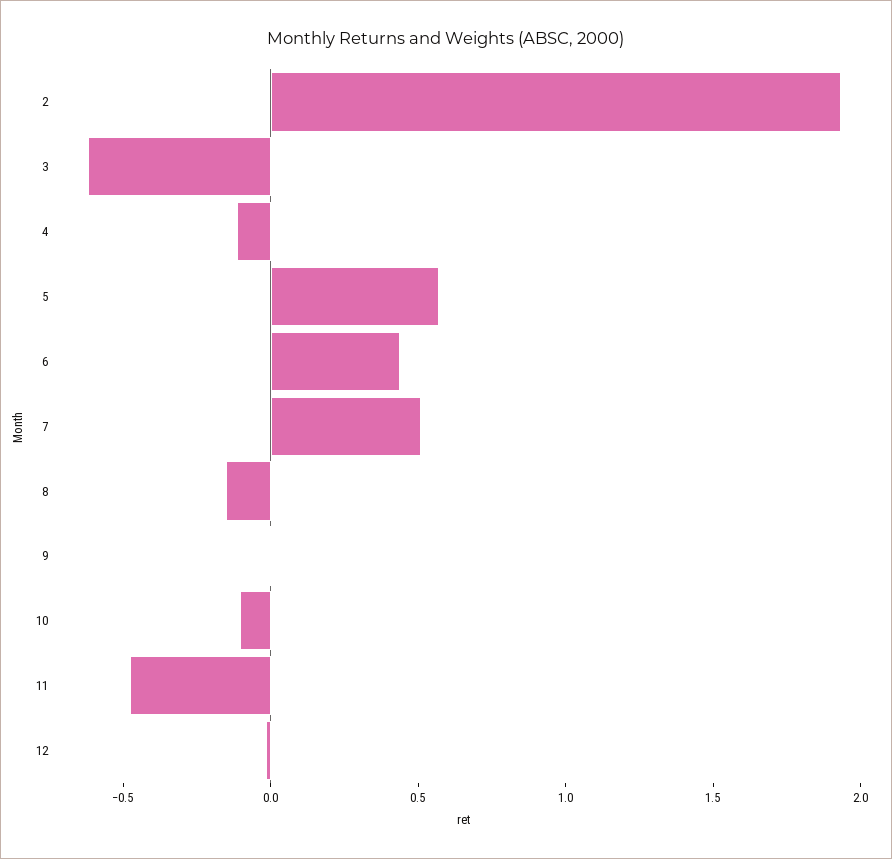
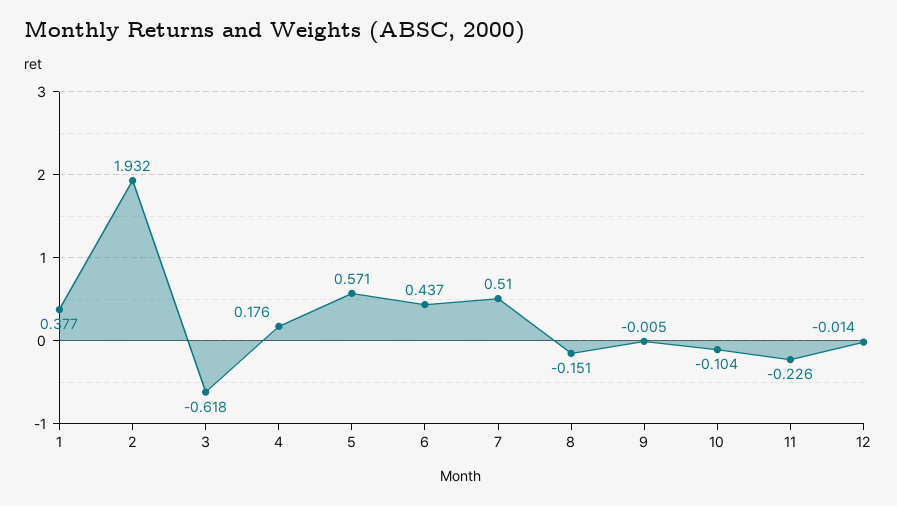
4: -0.1 -> 0.176
11: -0.5 -> -0.226
1: none -> 0.377

